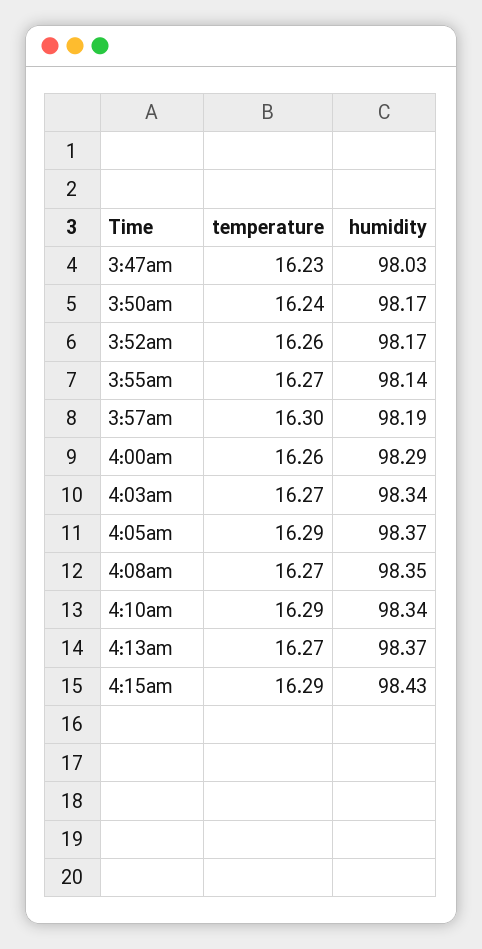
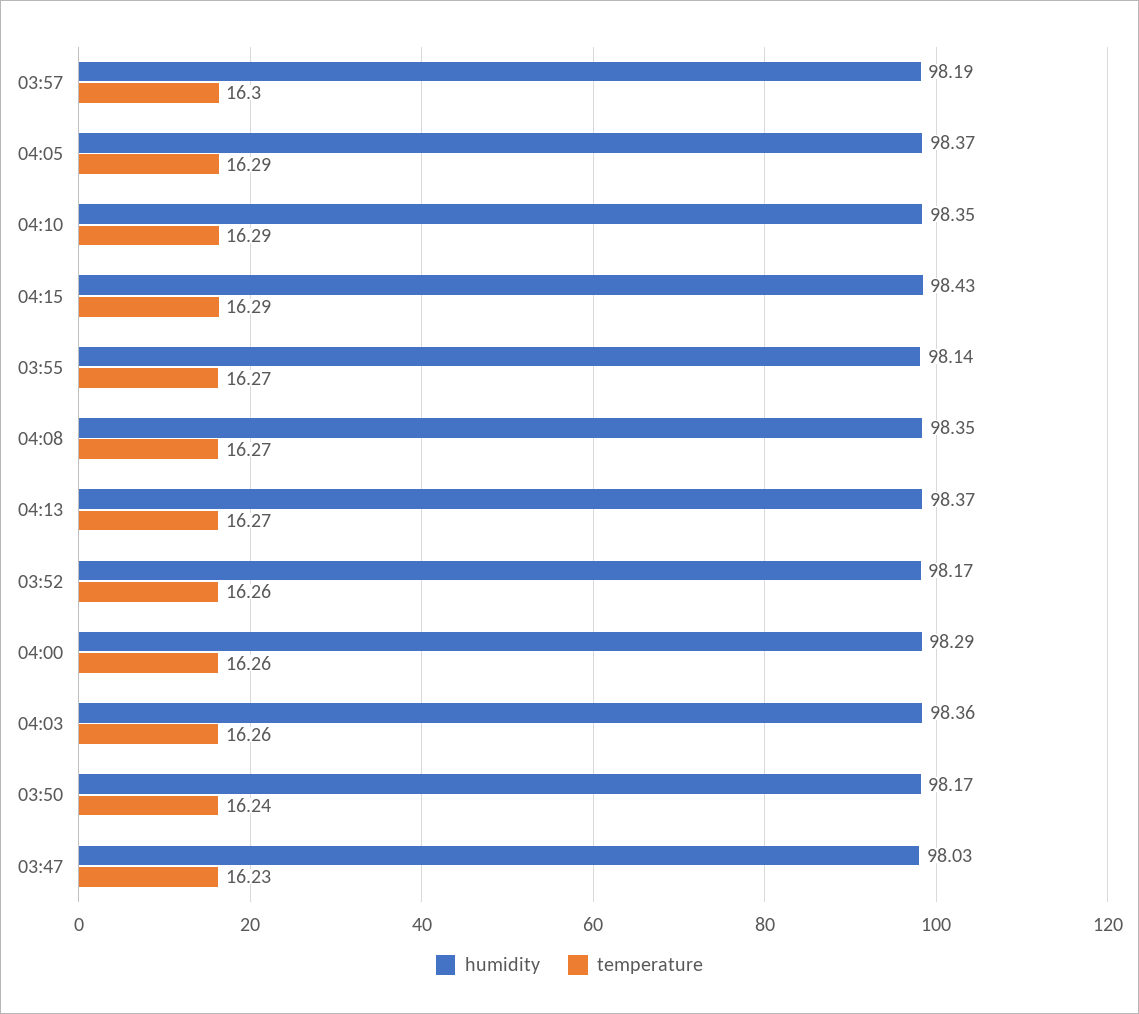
temperature, 4:03am: 16.27 -> 16.26
humidity, 4:03am: 98.34 -> 98.36
humidity, 4:10am: 98.34 -> 98.35

